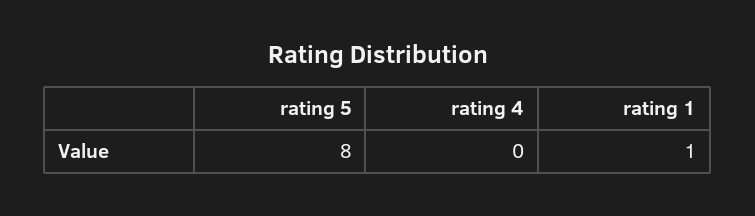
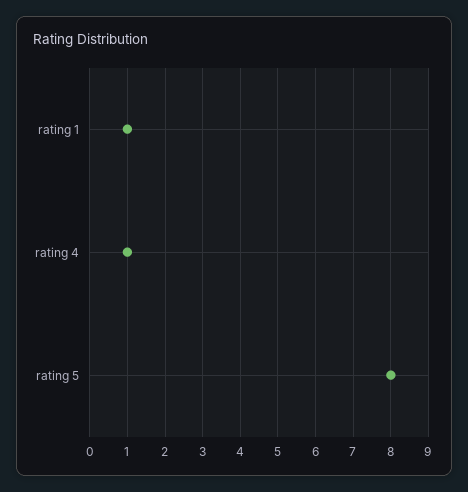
rating 4: 0 -> 1

